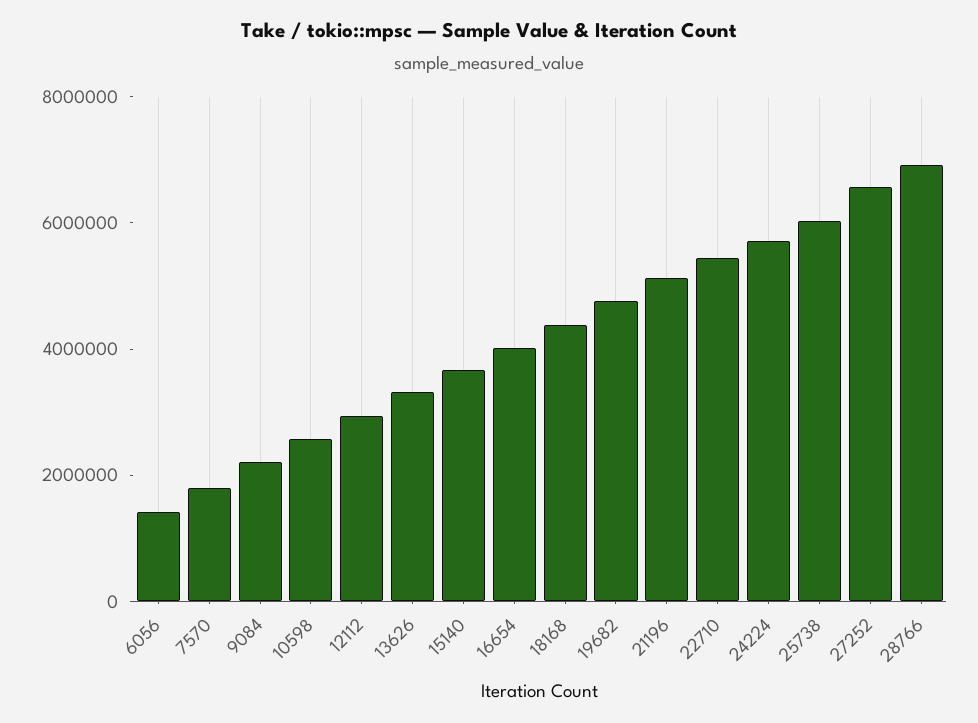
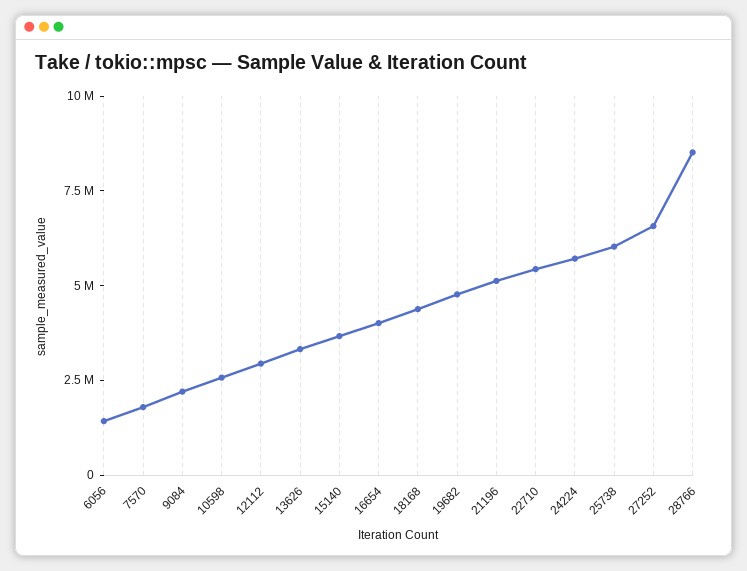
28766: 7000000 -> 8500000

